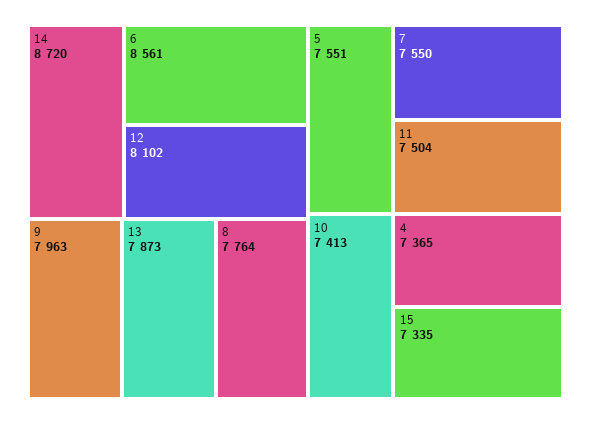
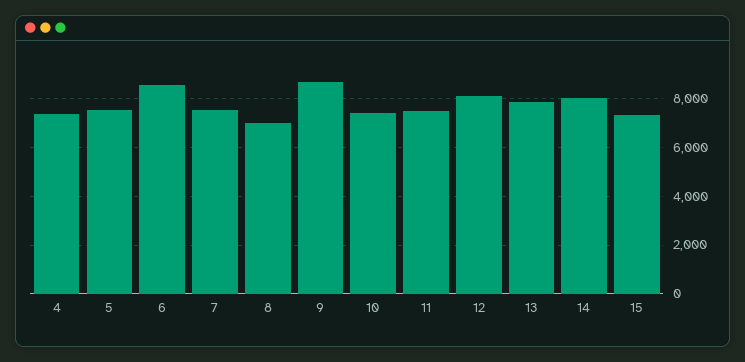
14: 8720 -> 8000
9: 7963 -> 8750
8: 7764 -> 7000

